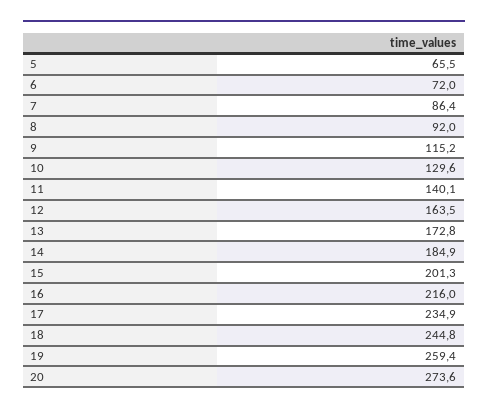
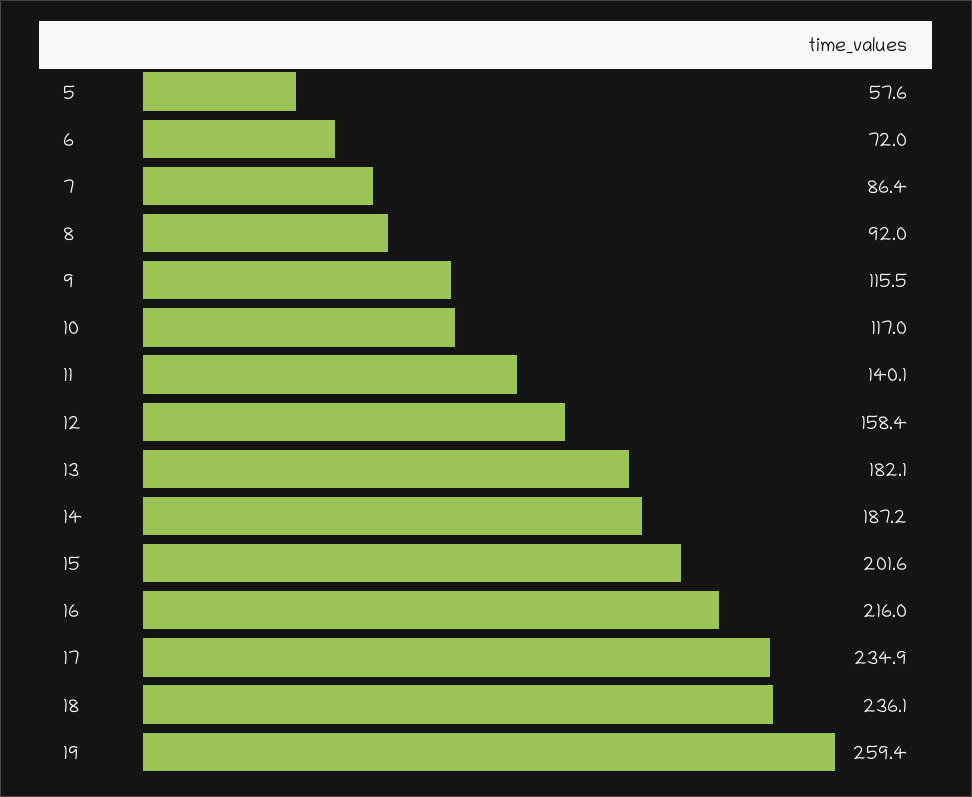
5: 65.5 -> 57.6
9: 115.2 -> 115.5
10: 129.6 -> 117
12: 163.5 -> 158.4
13: 172.8 -> 182.1
14: 184.9 -> 187.2
15: 201.3 -> 201.6
18: 244.8 -> 236.1
20: 273.6 -> none

